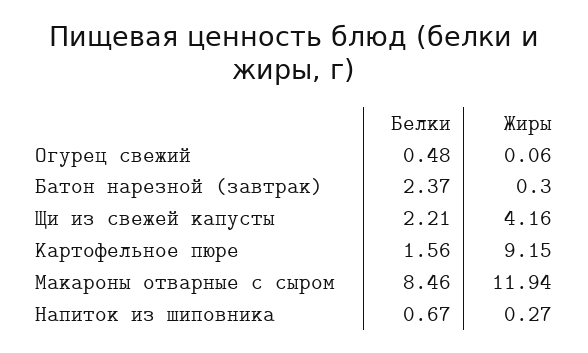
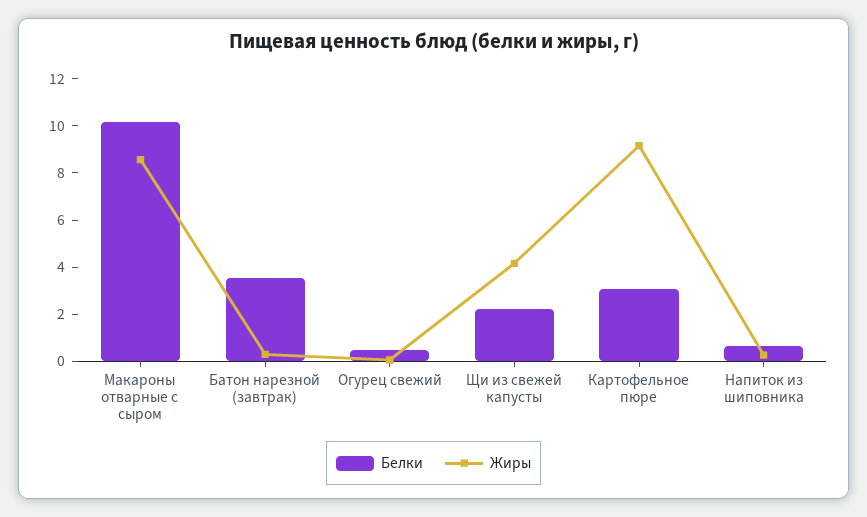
Белки, Батон нарезной (завтрак): 2.37 -> 3.5
Белки, Картофельное пюре: 1.56 -> 3
Белки, Макароны отварные с сыром: 8.46 -> 10
Жиры, Макароны отварные с сыром: 11.94 -> 8.5

